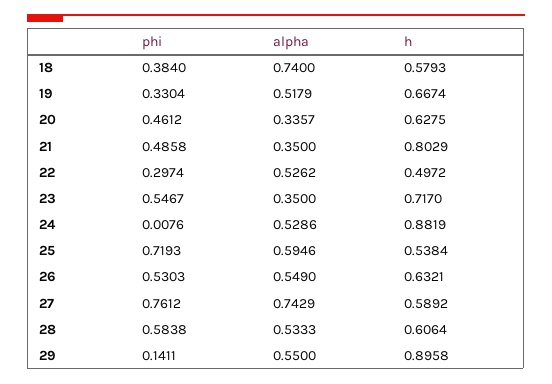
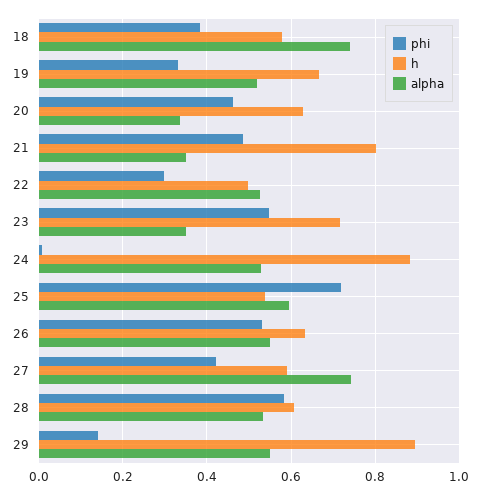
phi, 27: 0.7612 -> 0.42

